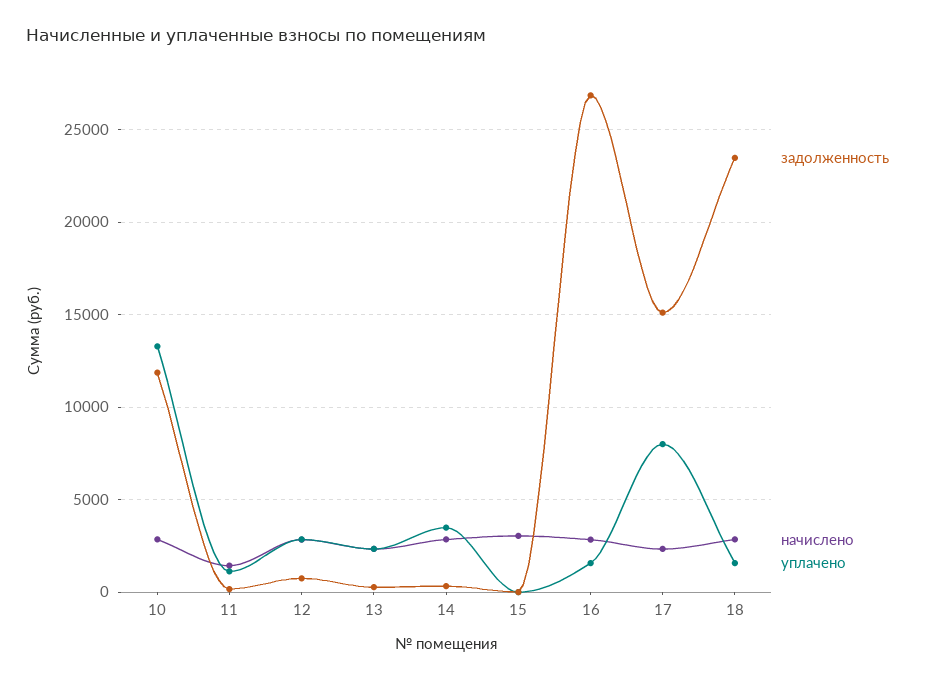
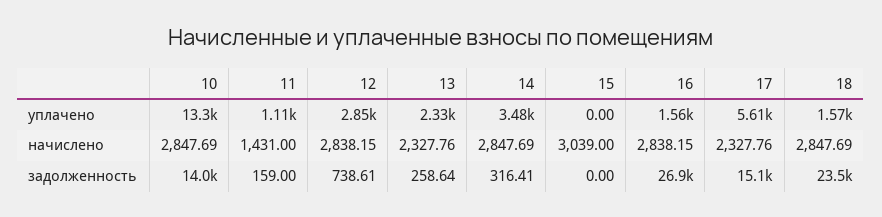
задолженность, 10: 12000 -> 14000
уплачено, 17: 8000 -> 5610

